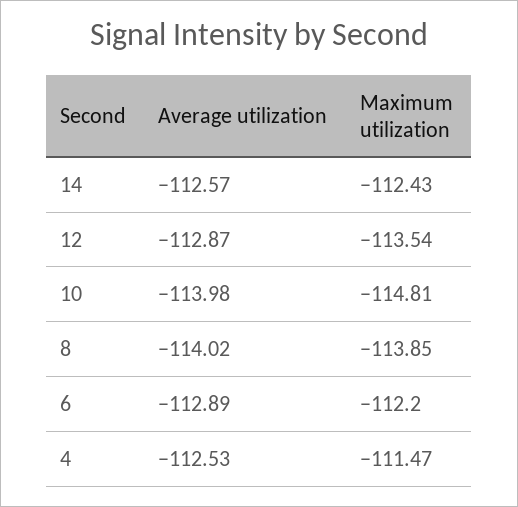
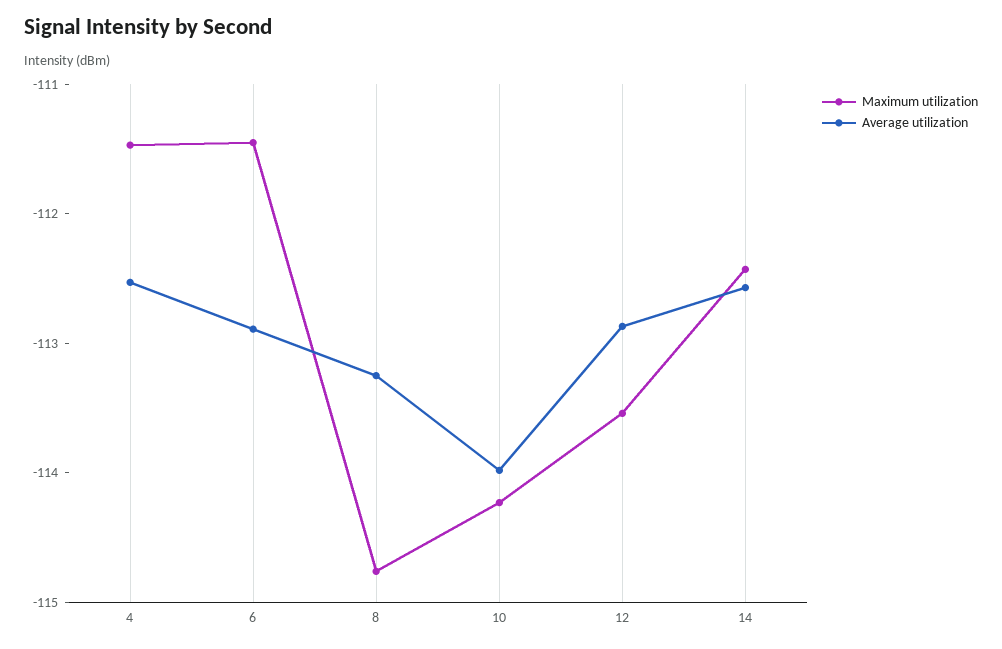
Maximum utilization, 10: -114.81 -> -114.2
Average utilization, 8: -114.02 -> -113.2
Maximum utilization, 8: -113.85 -> -114.8
Maximum utilization, 6: -112.2 -> -111.4

